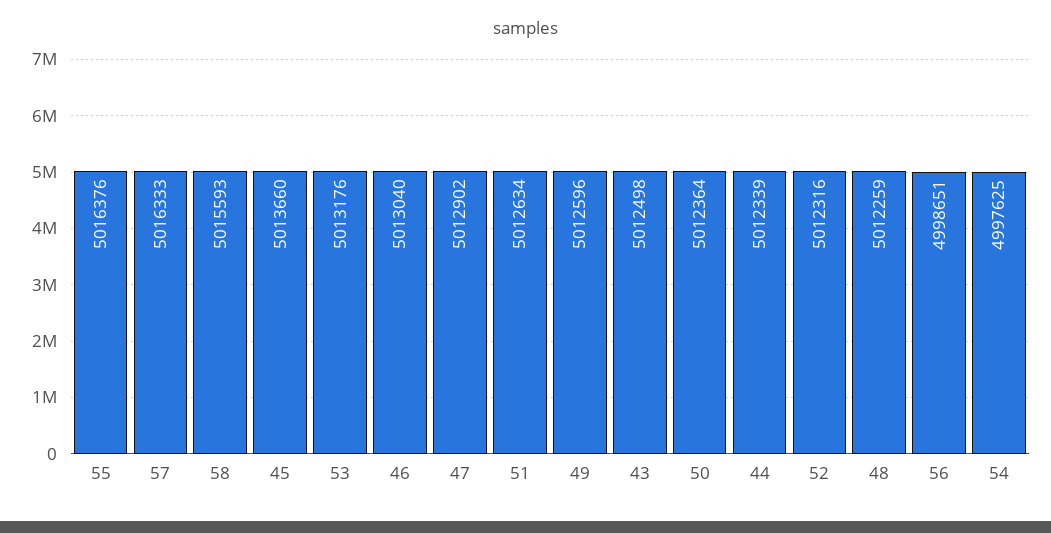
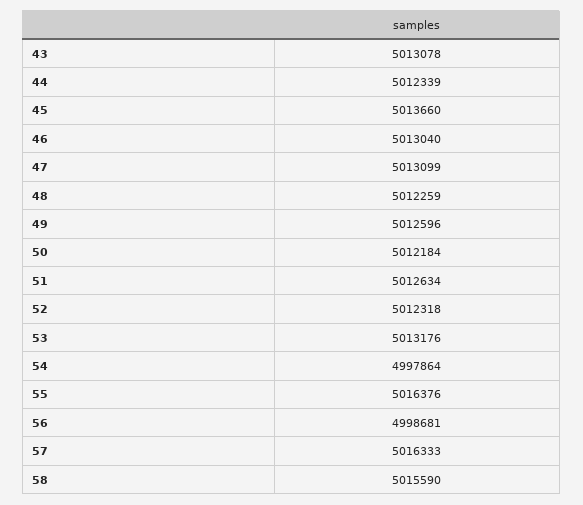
58: 5015593 -> 5015590
47: 5012902 -> 5013099
43: 5012498 -> 5013078
50: 5012364 -> 5012184
52: 5012316 -> 5012318
56: 4998651 -> 4998681
54: 4997625 -> 4997864

